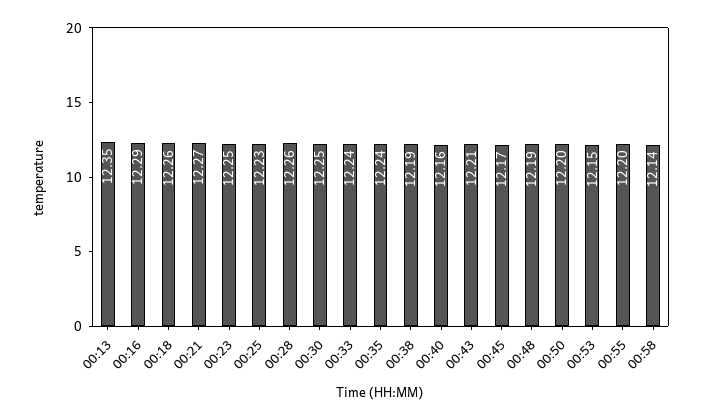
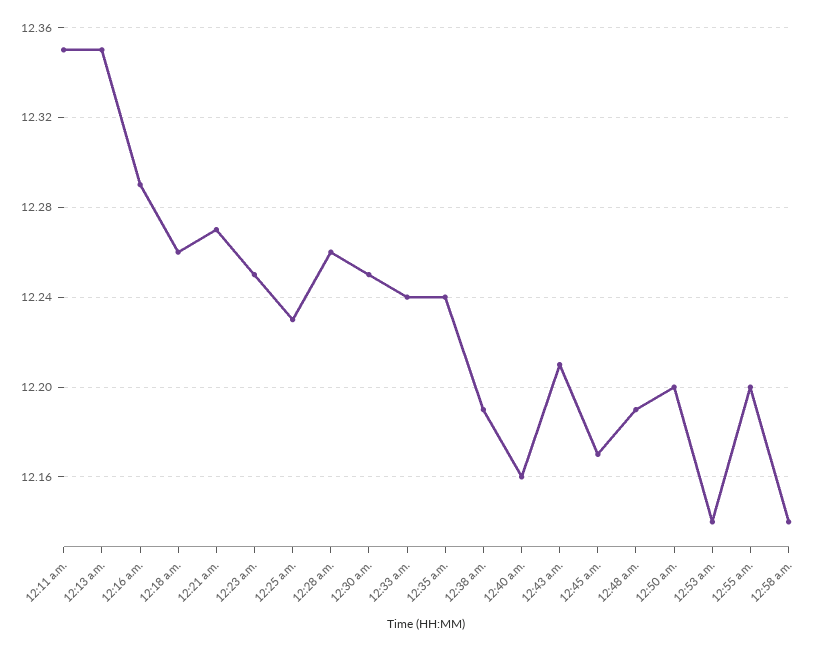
00:53: 12.15 -> 12.14
12:11 a.m.: none -> 12.35

